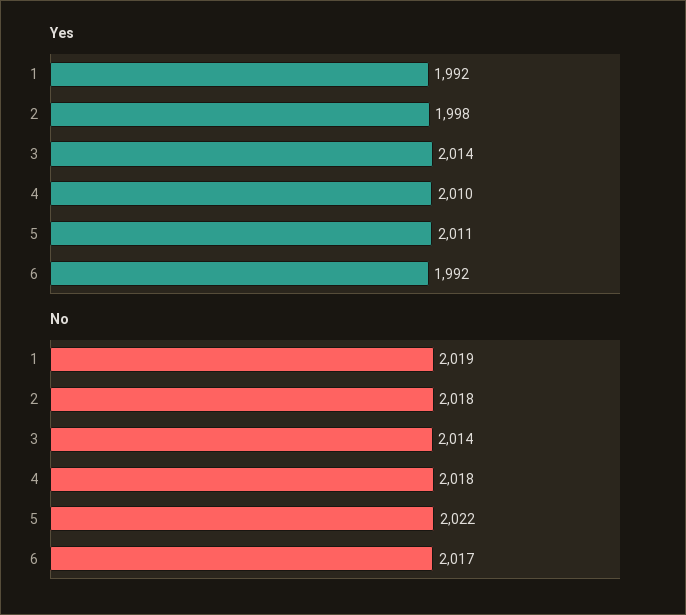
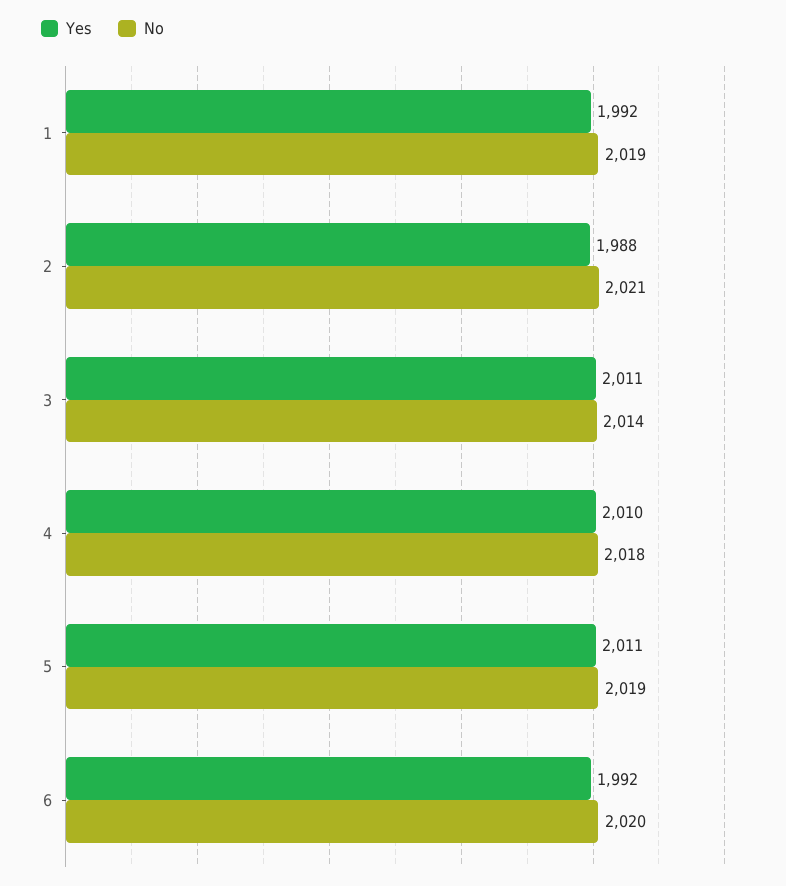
Yes, 2: 1998 -> 1988
Yes, 3: 2014 -> 2011
No, 2: 2018 -> 2021
No, 5: 2022 -> 2019
No, 6: 2017 -> 2020

